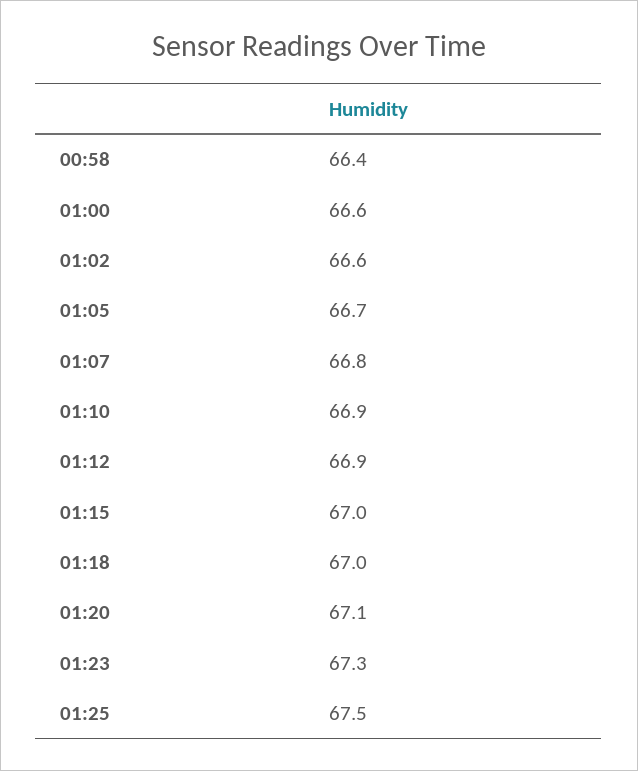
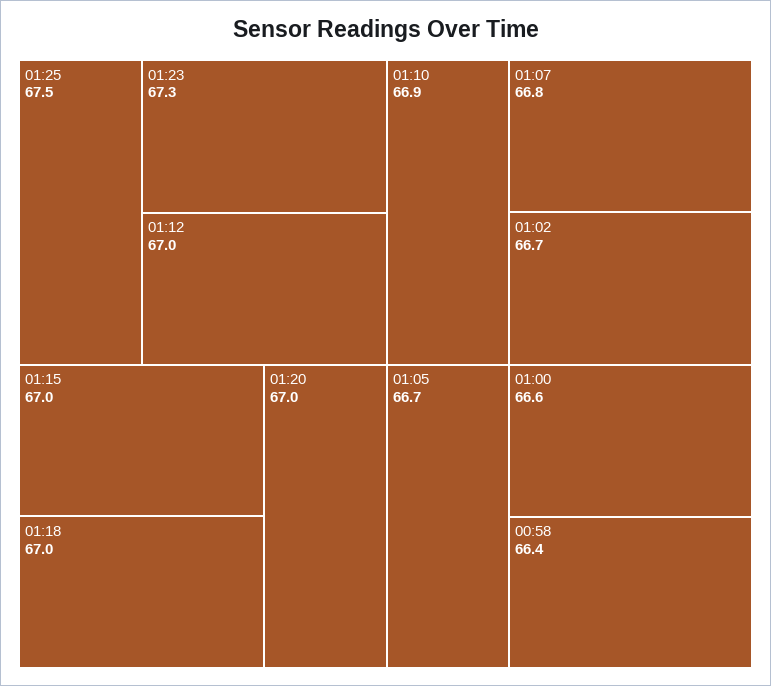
01:02: 66.6 -> 66.7
01:12: 66.9 -> 67
01:20: 67.1 -> 67

